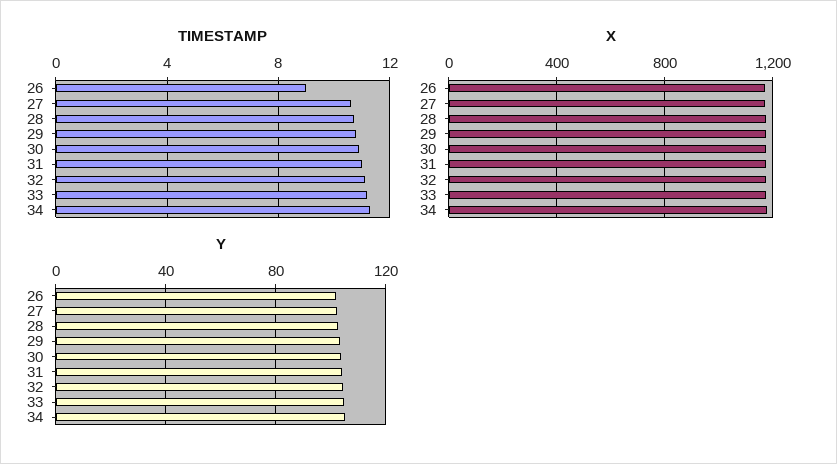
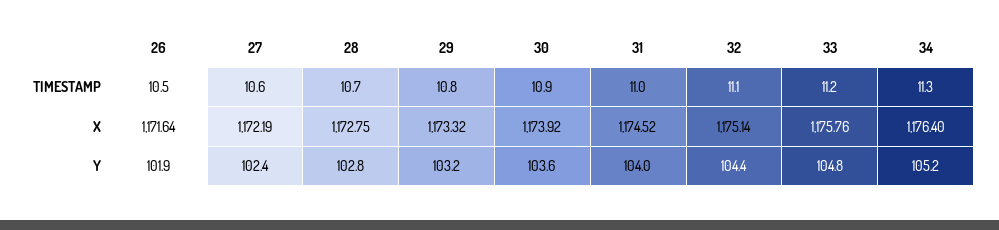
TIMESTAMP, 26: 9 -> 10.5

